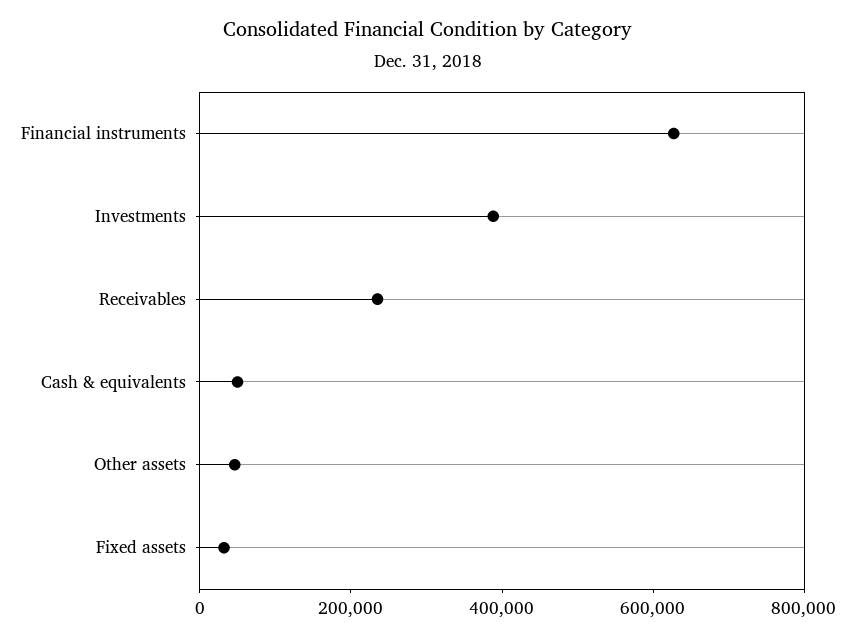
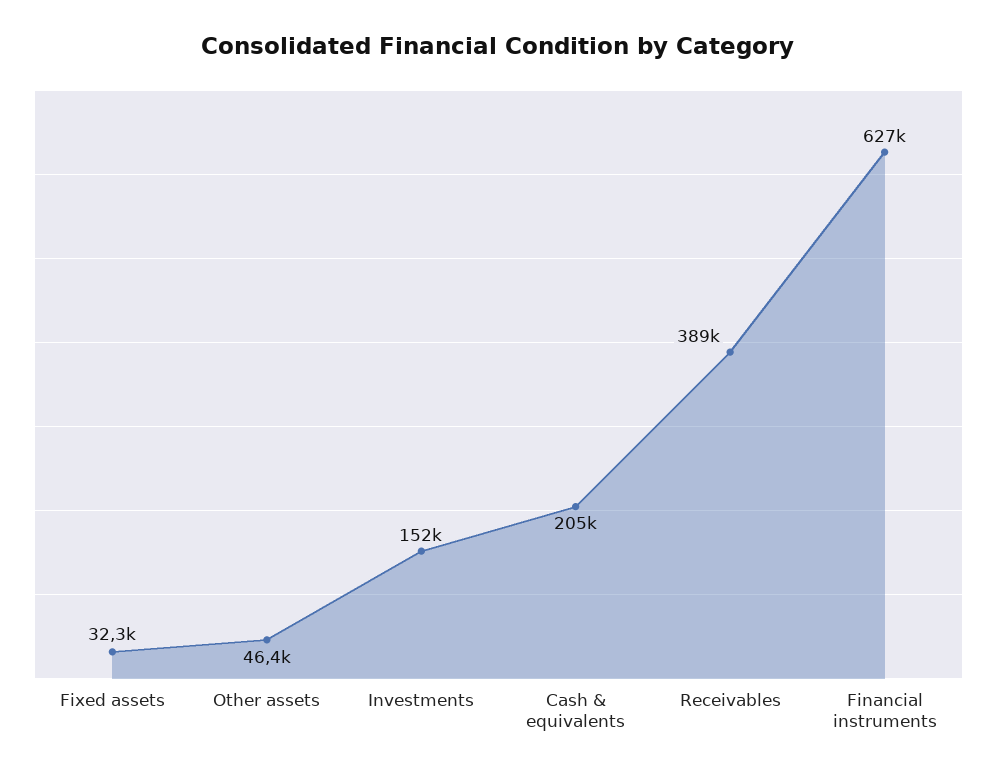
Investments: 400000 -> 152000
Receivables: 250000 -> 389000
Cash & equivalents: 50000 -> 205000

